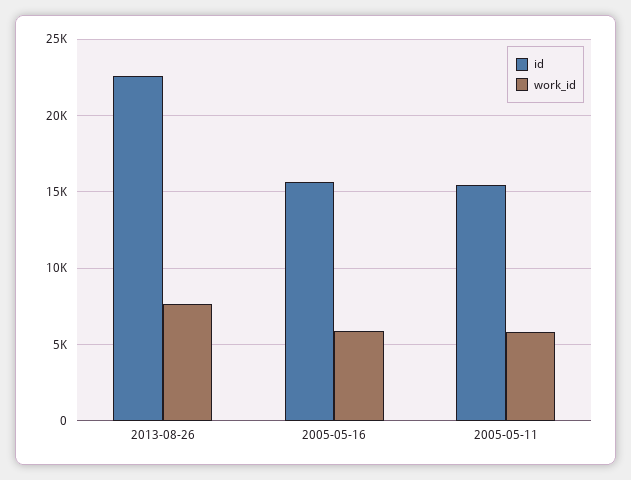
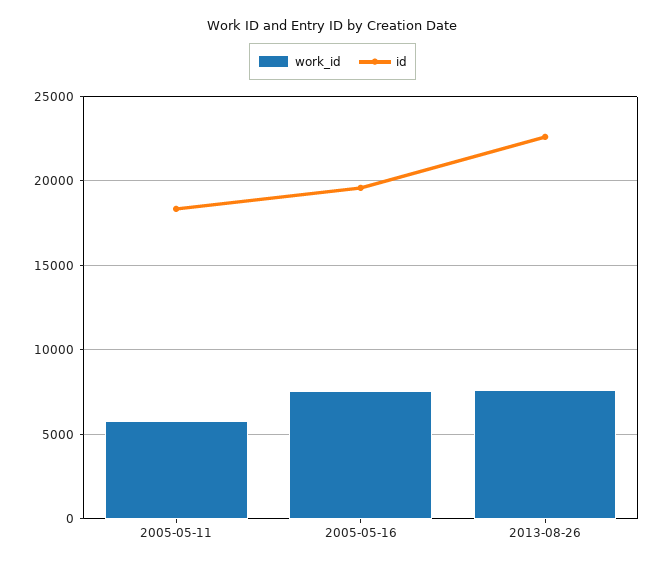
id, 2005-05-16: 15500 -> 19500
work_id, 2005-05-16: 6000 -> 7500
id, 2005-05-11: 15500 -> 18500

